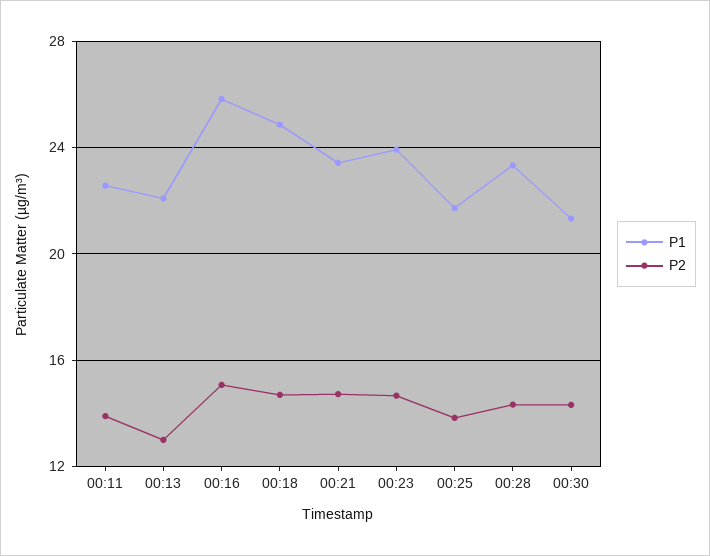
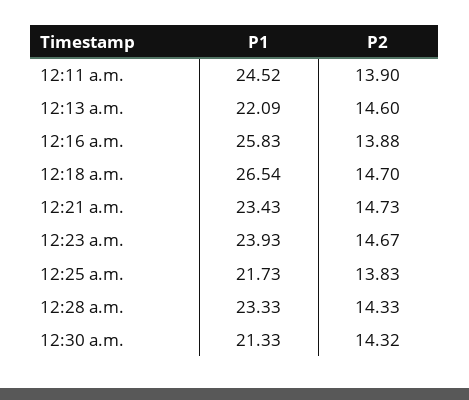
P1, 00:11: 22.5 -> 24.52
P2, 00:13: 13 -> 14.6
P2, 00:16: 15 -> 13.88
P1, 00:18: 25 -> 26.54

